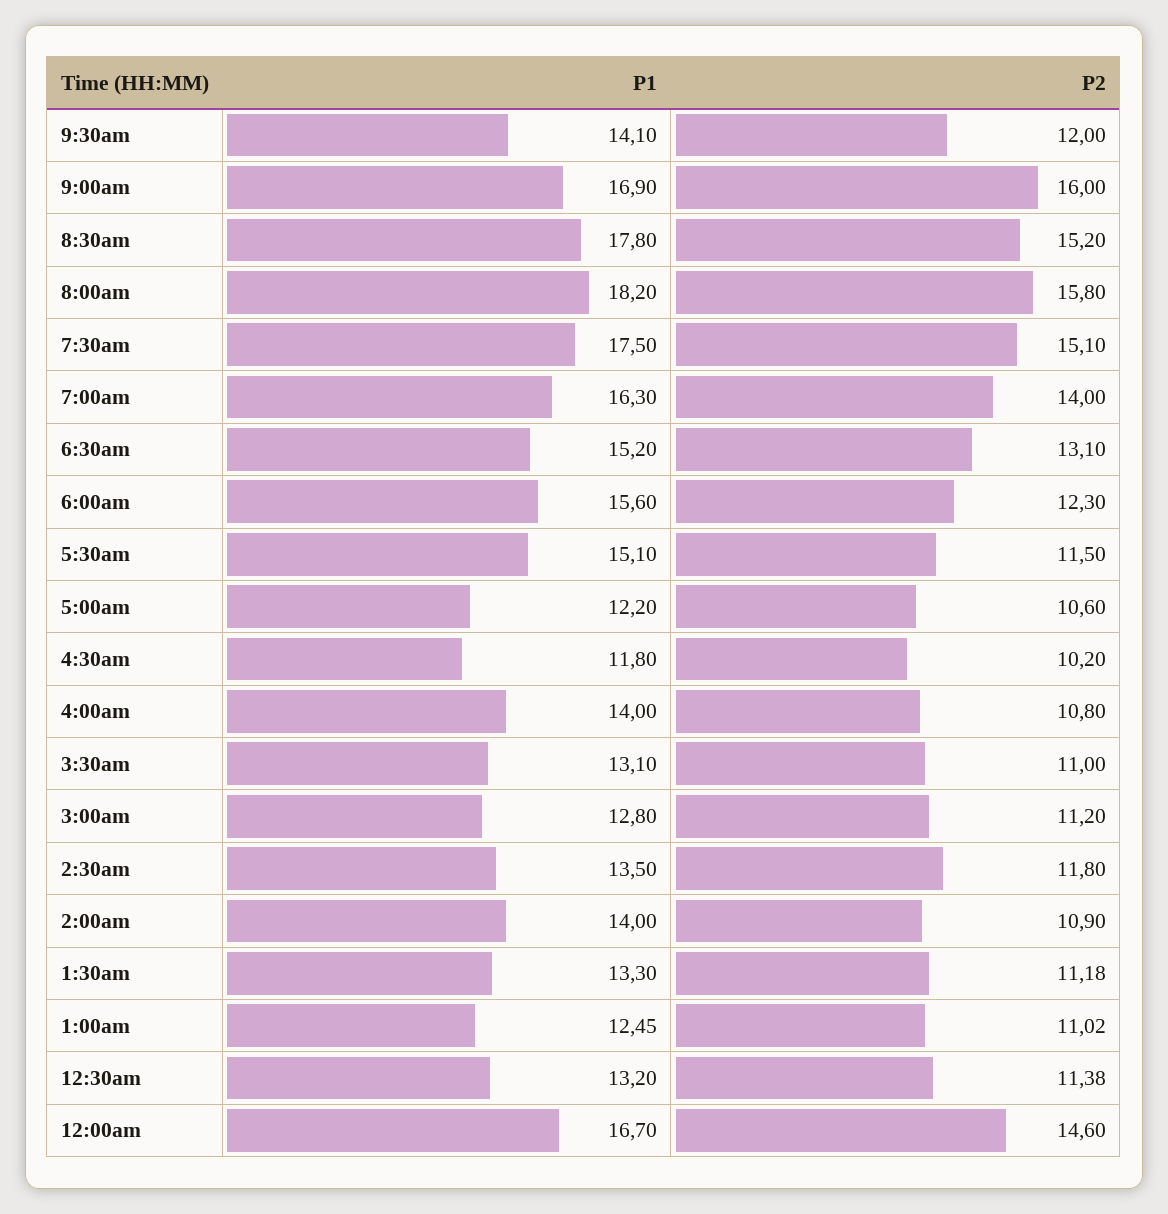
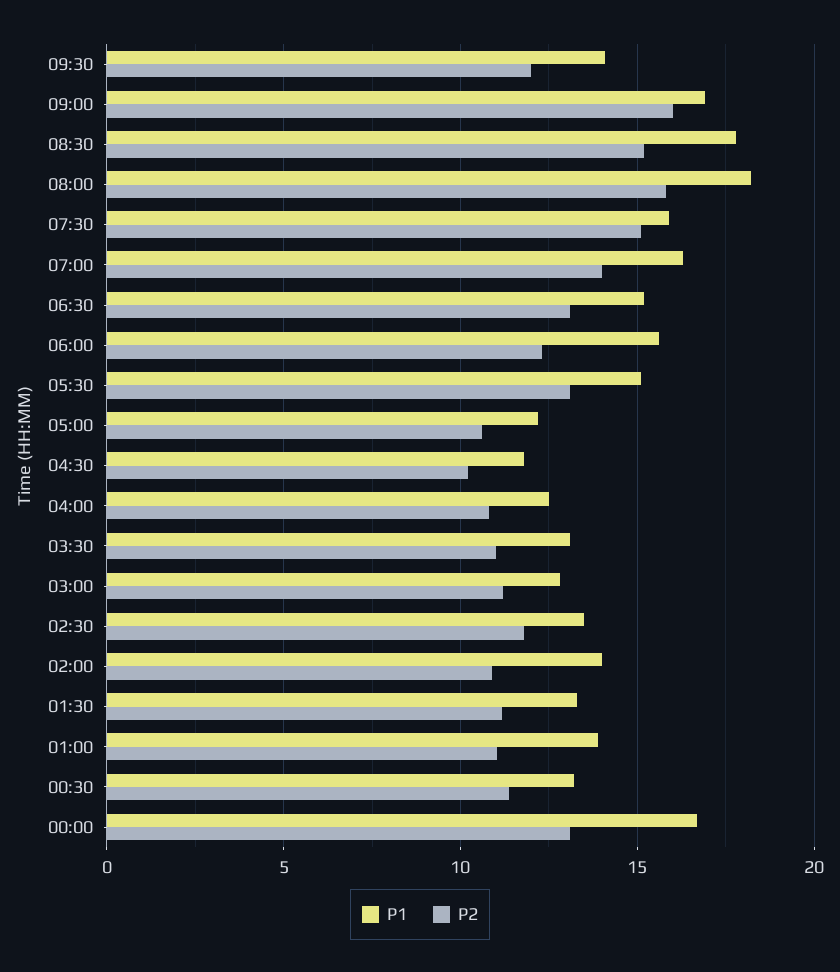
P1, 7:30am: 17.5 -> 16
P2, 5:30am: 11.5 -> 13
P1, 4:00am: 14 -> 12.5
P1, 1:00am: 12.45 -> 14
P2, 12:00am: 14.6 -> 13

